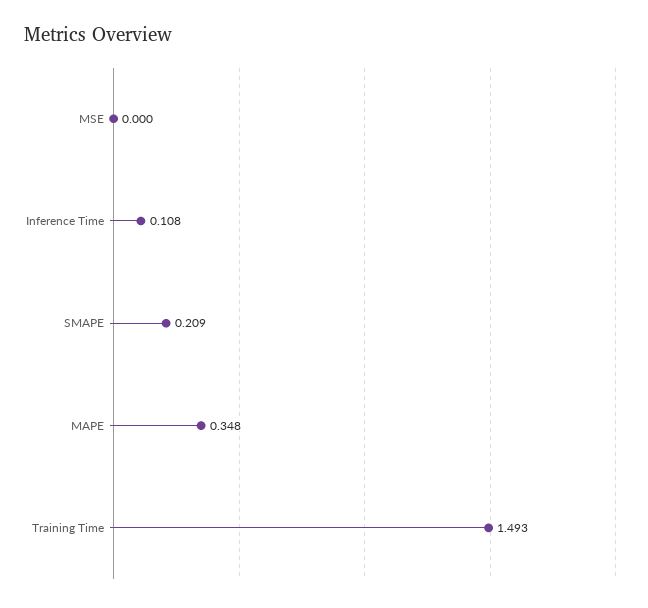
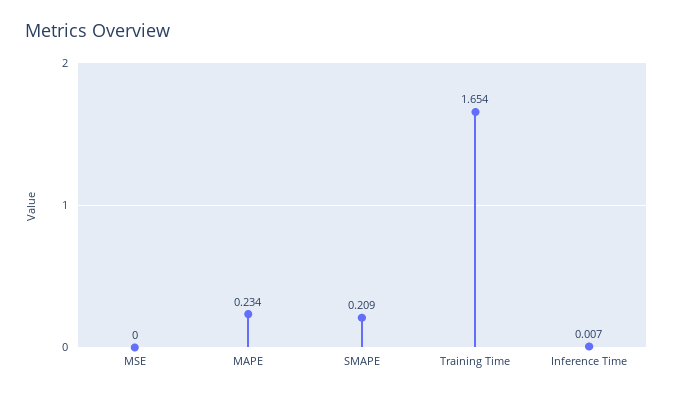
Inference Time: 0.108 -> 0.007
MAPE: 0.348 -> 0.234
Training Time: 1.493 -> 1.654

